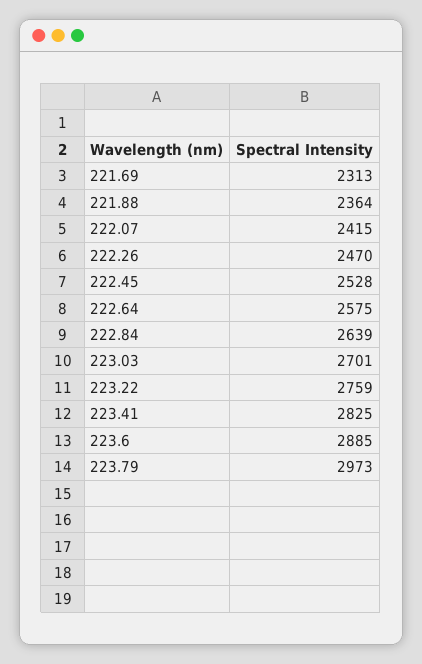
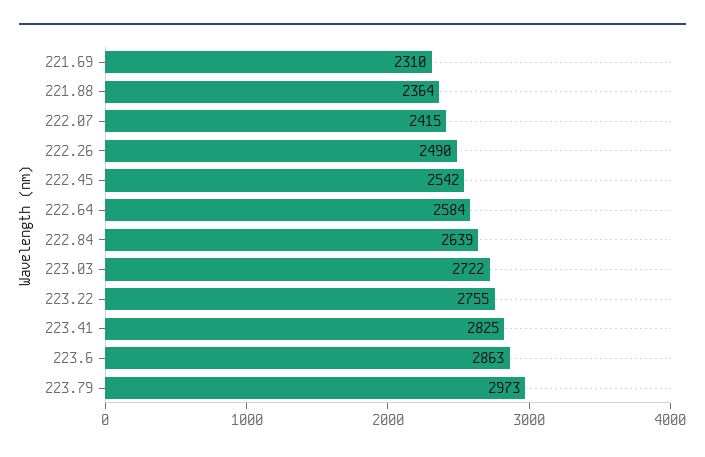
221.69: 2313 -> 2310
222.26: 2470 -> 2490
222.45: 2528 -> 2542
222.64: 2575 -> 2584
223.03: 2701 -> 2722
223.22: 2759 -> 2755
223.6: 2885 -> 2863

